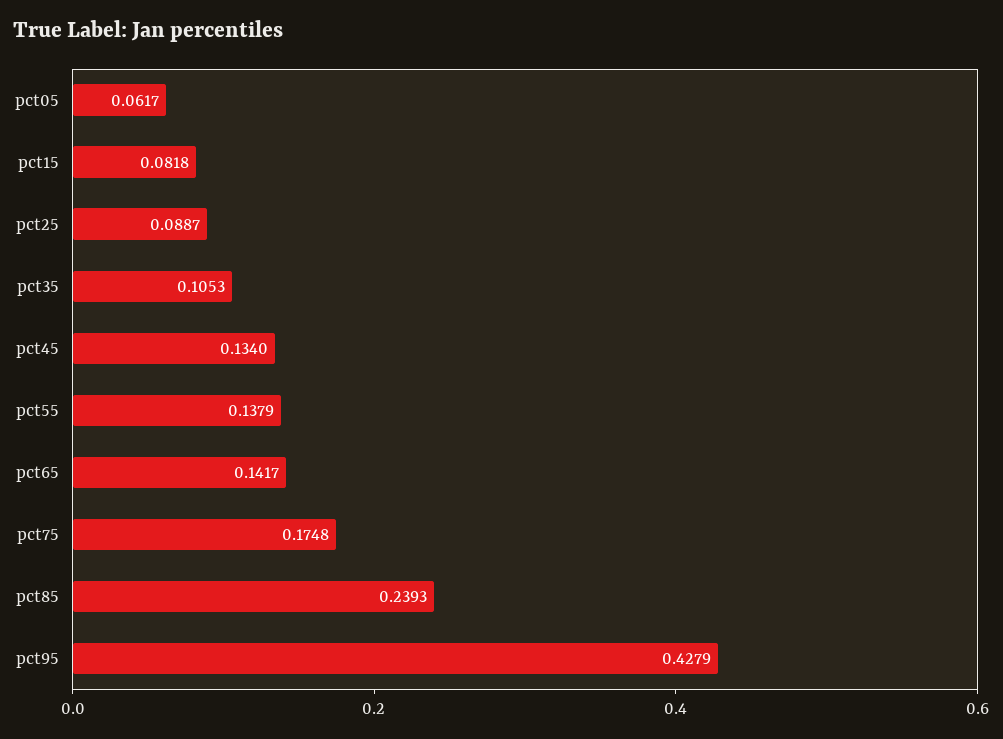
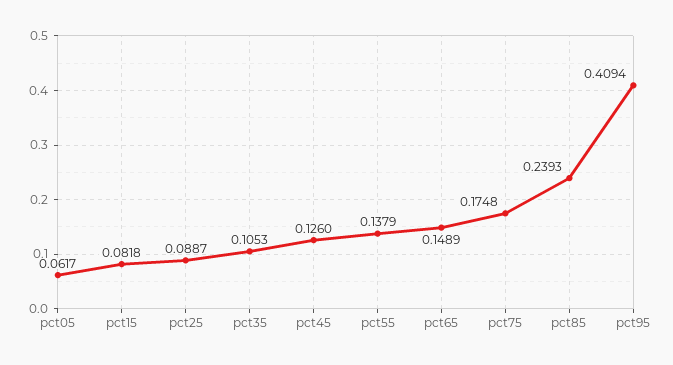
pct45: 0.134 -> 0.126
pct65: 0.1417 -> 0.1489
pct95: 0.4279 -> 0.4094

